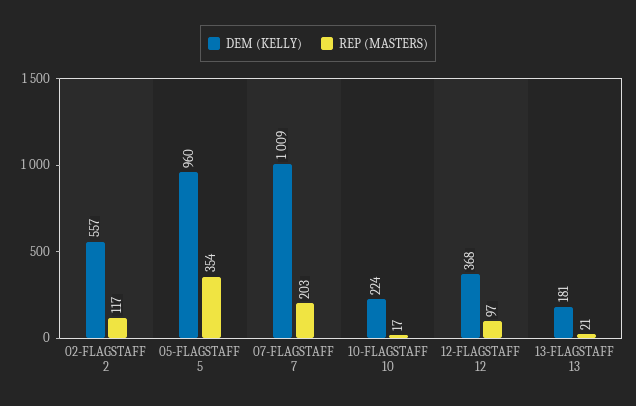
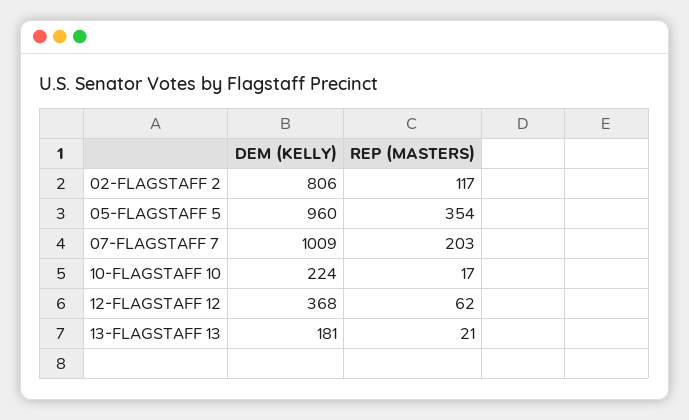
DEM (KELLY), 02-FLAGSTAFF 2: 557 -> 806
REP (MASTERS), 12-FLAGSTAFF 12: 97 -> 62

